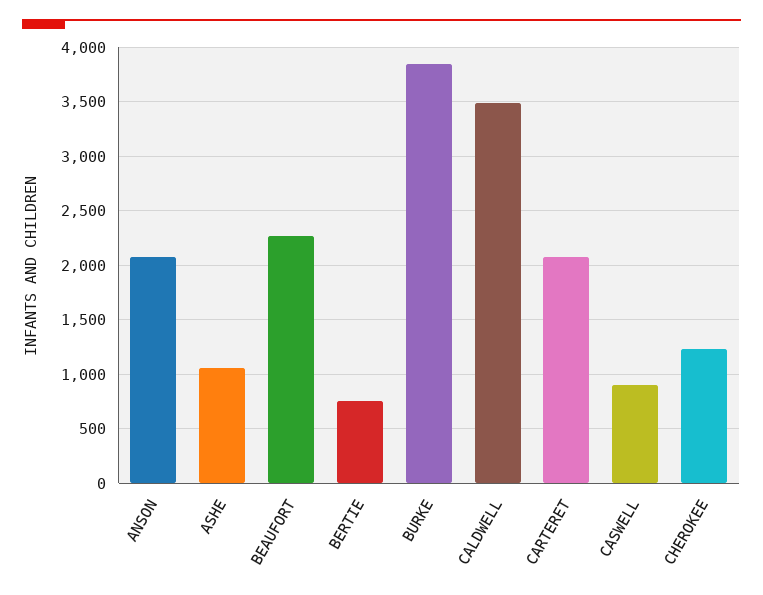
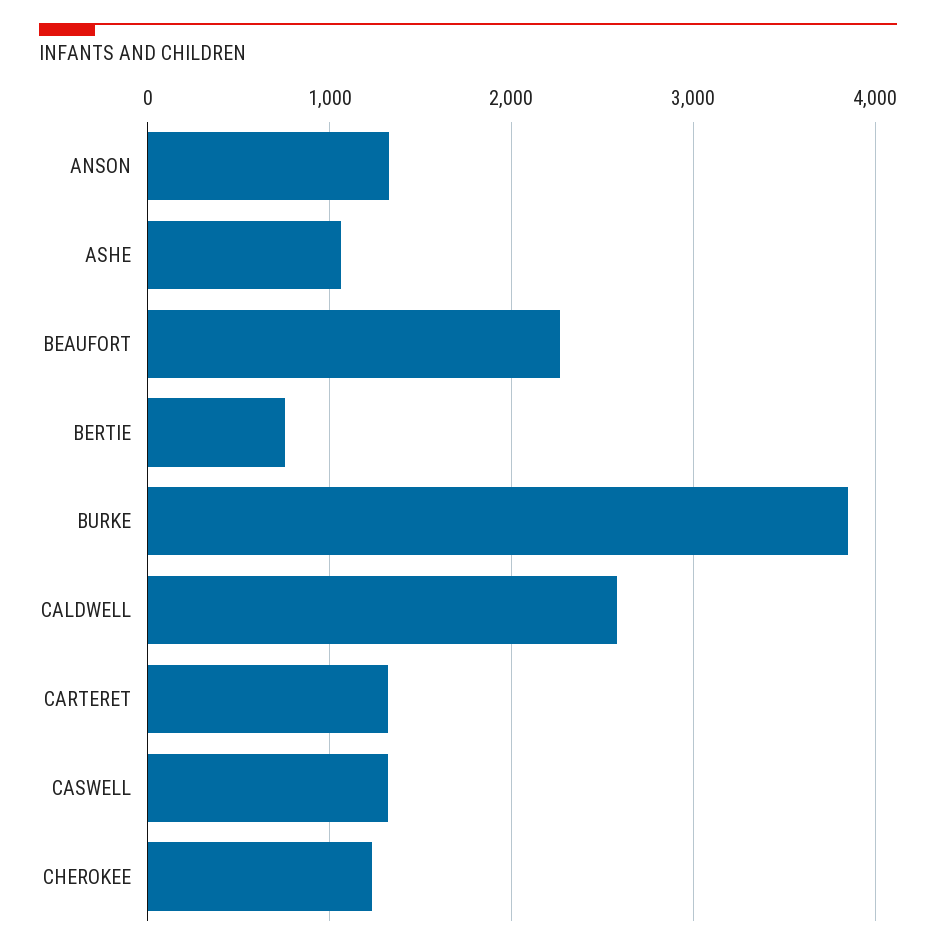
ANSON: 2100 -> 1300
CALDWELL: 3500 -> 2600
CARTERET: 2100 -> 1300
CASWELL: 900 -> 1300

